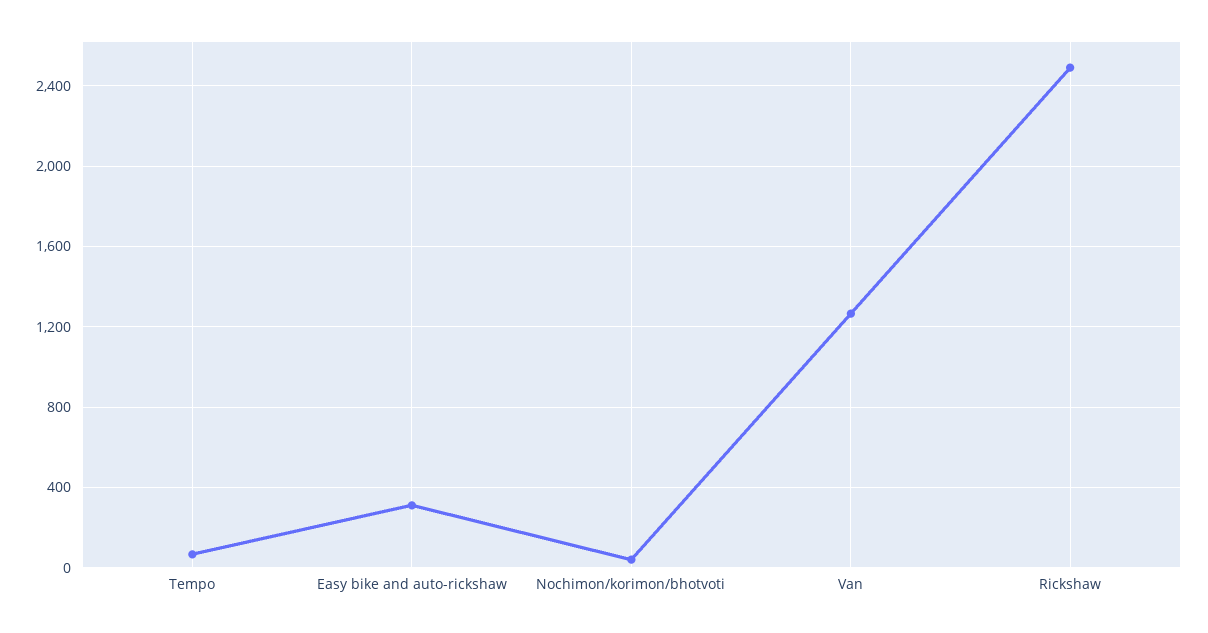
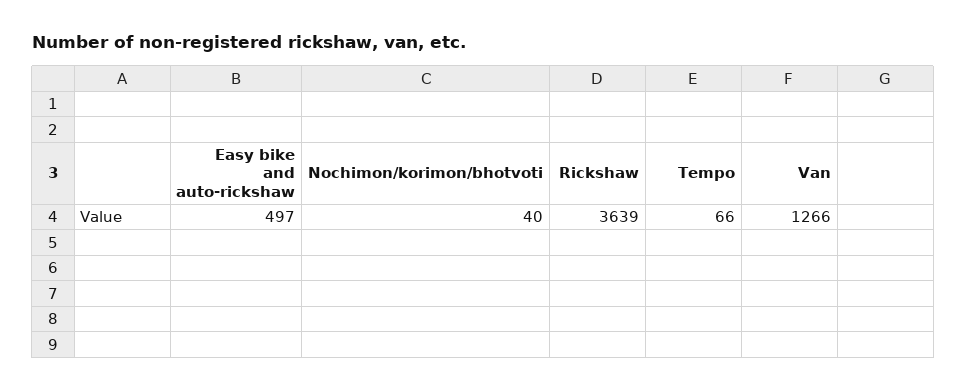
Easy bike and auto-rickshaw: 300 -> 497
Rickshaw: 2500 -> 3639

